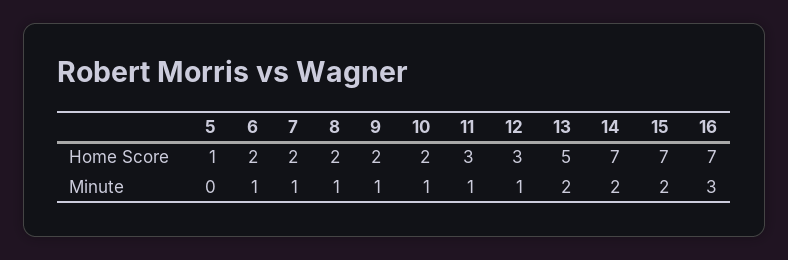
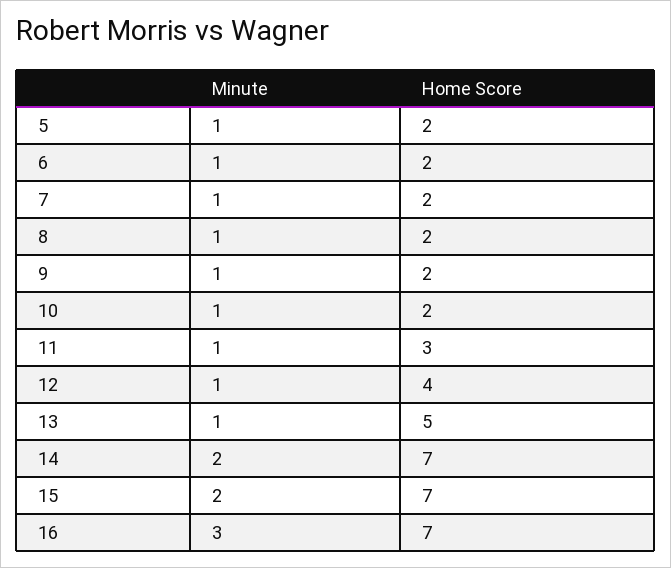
5, Home Score: 1 -> 2
12, Home Score: 3 -> 4
5, Minute: 0 -> 1
13, Minute: 2 -> 1

